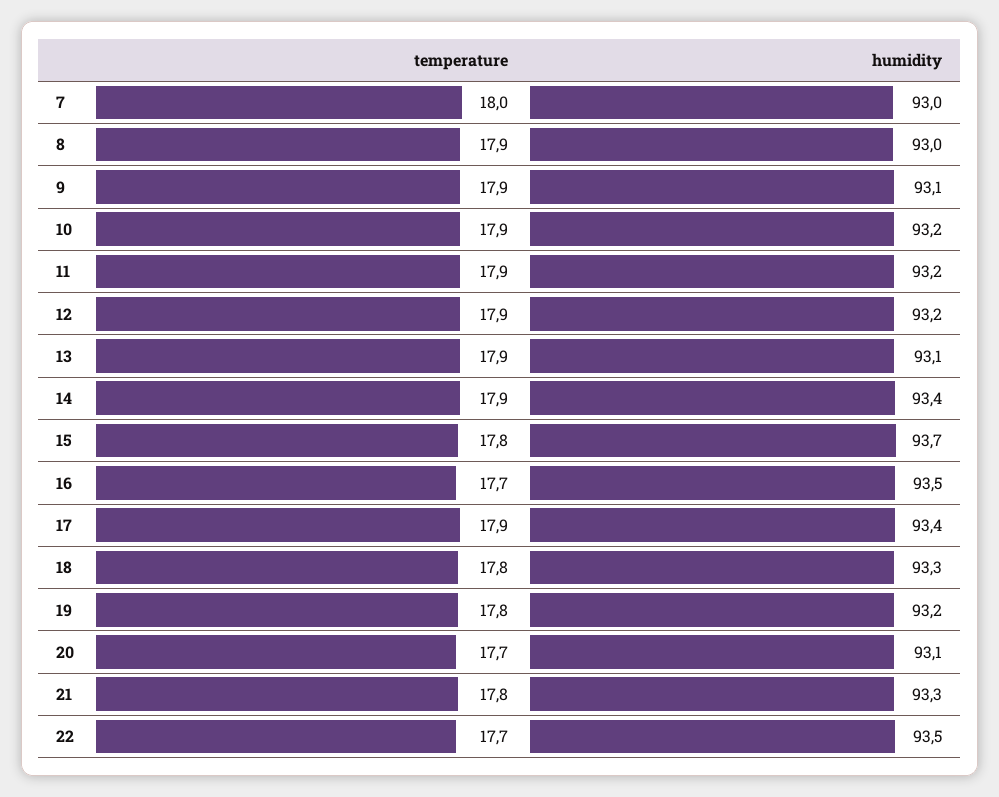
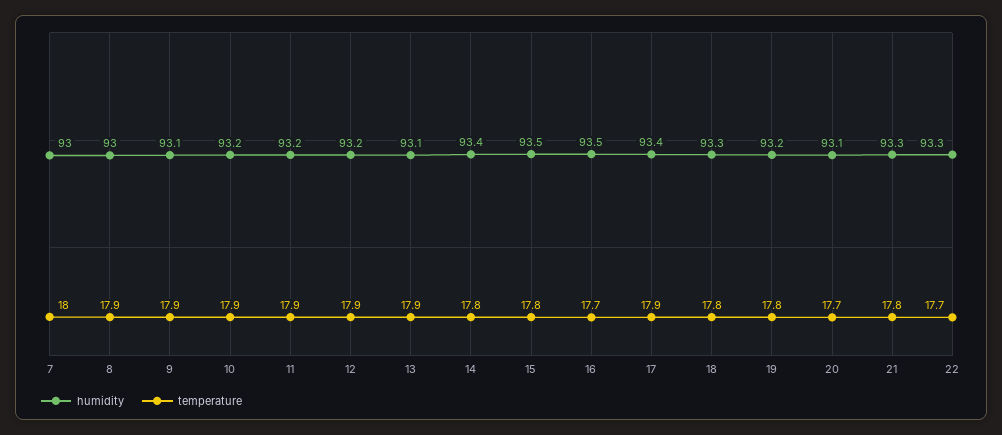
temperature, 14: 17.9 -> 17.8
humidity, 15: 93.7 -> 93.5
humidity, 22: 93.5 -> 93.3

